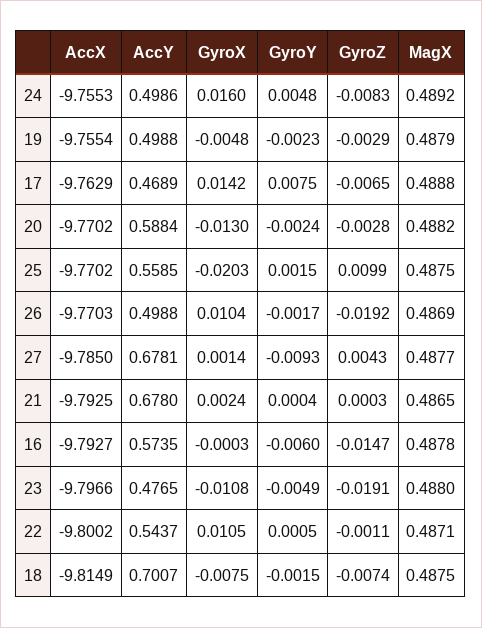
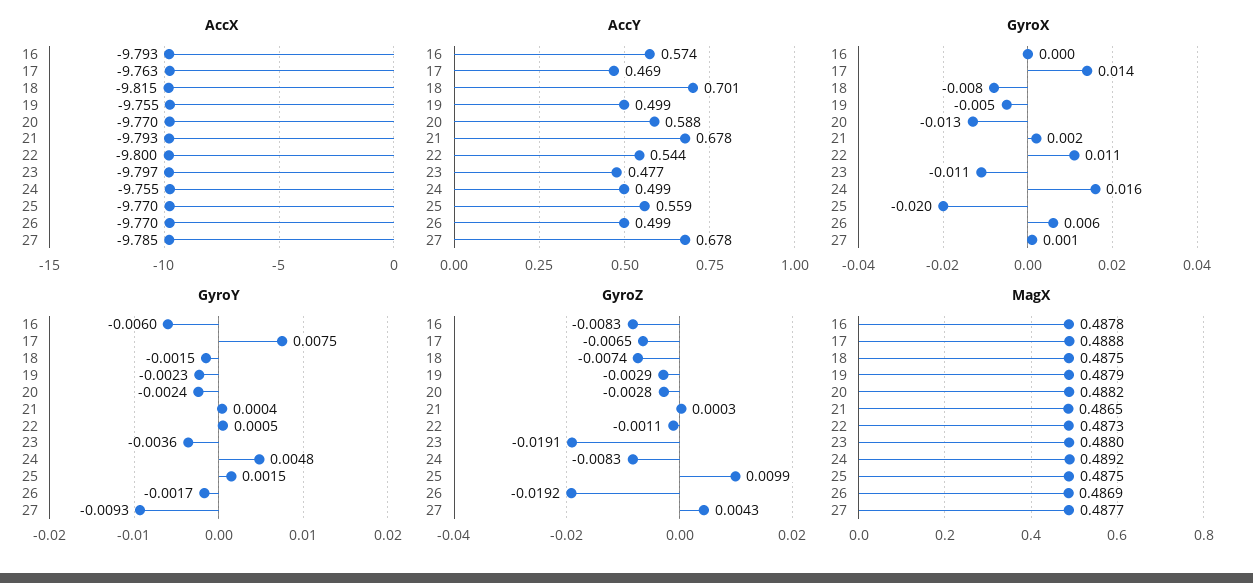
GyroX, 26: 0.0104 -> 0.006
GyroZ, 16: -0.0147 -> -0.0083
GyroY, 23: -0.0049 -> -0.0036
MagX, 22: 0.4871 -> 0.4873

